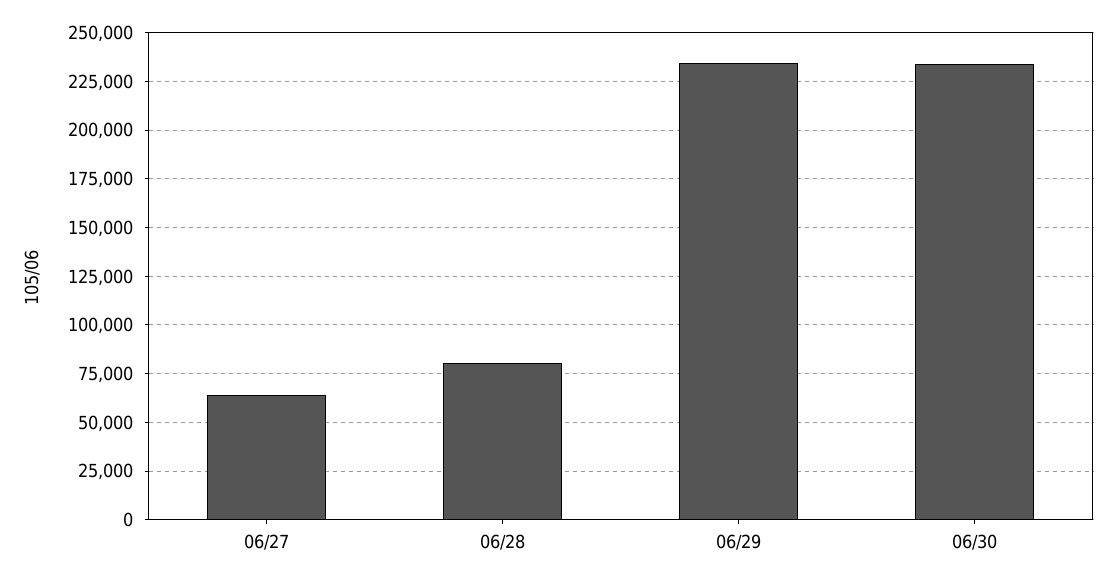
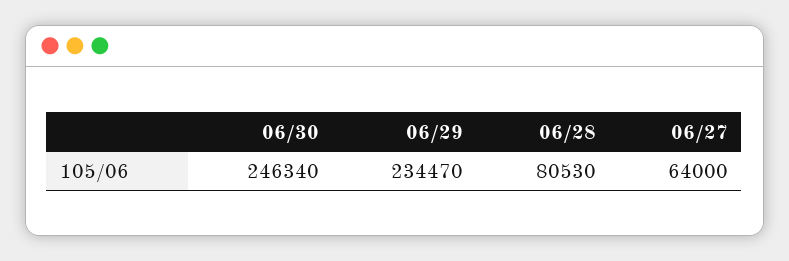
06/30: 235000 -> 246340

